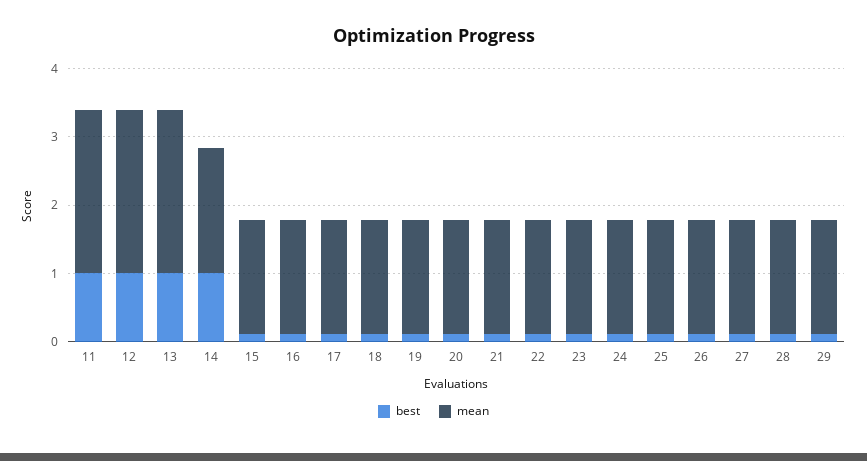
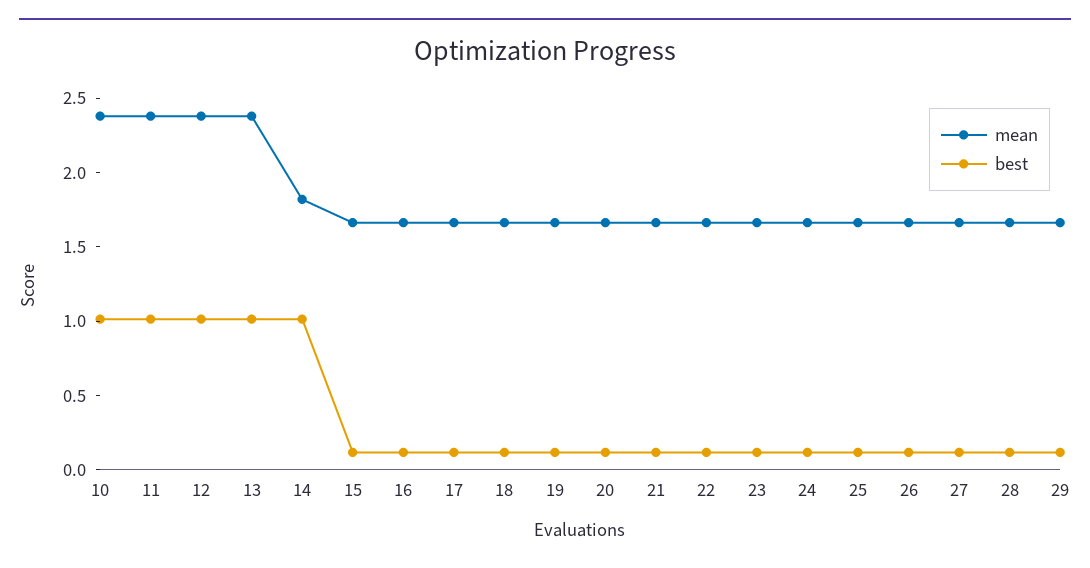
mean, 10: none -> 2.4
best, 10: none -> 1

